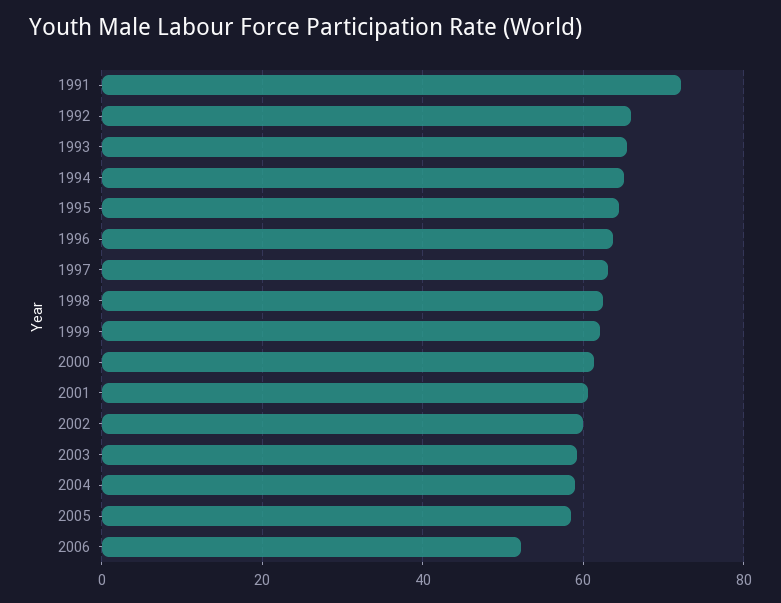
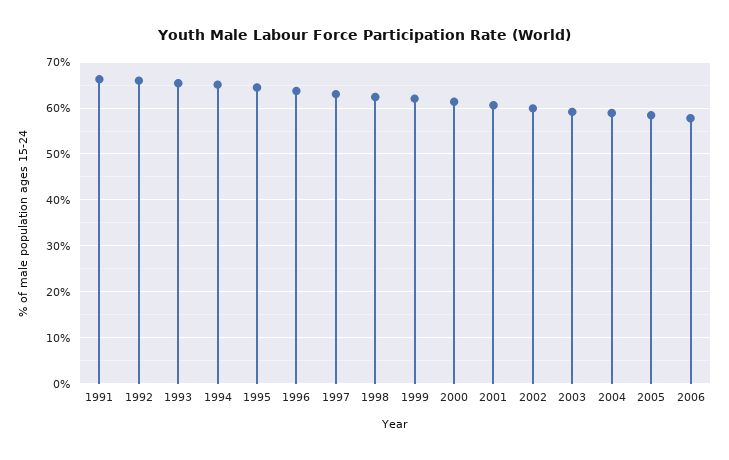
1991: 72 -> 66
2006: 52 -> 58

